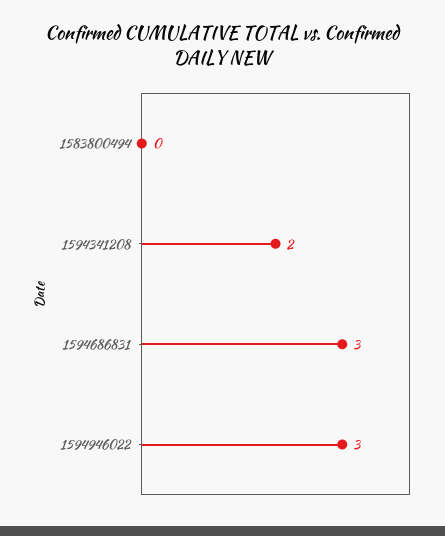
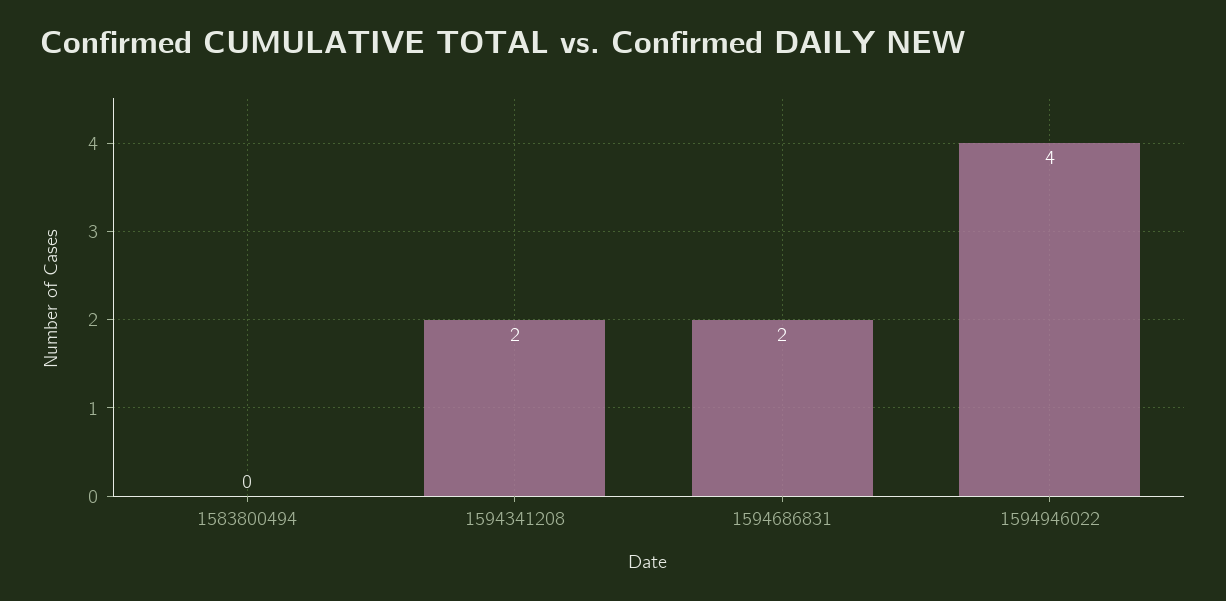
1594686831: 3 -> 2
1594946022: 3 -> 4

